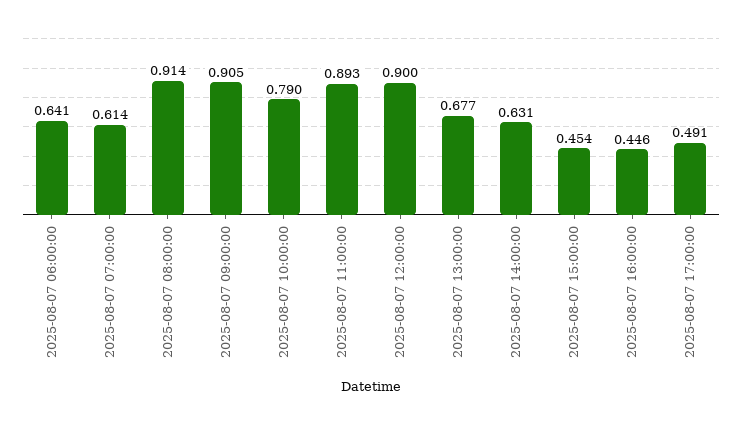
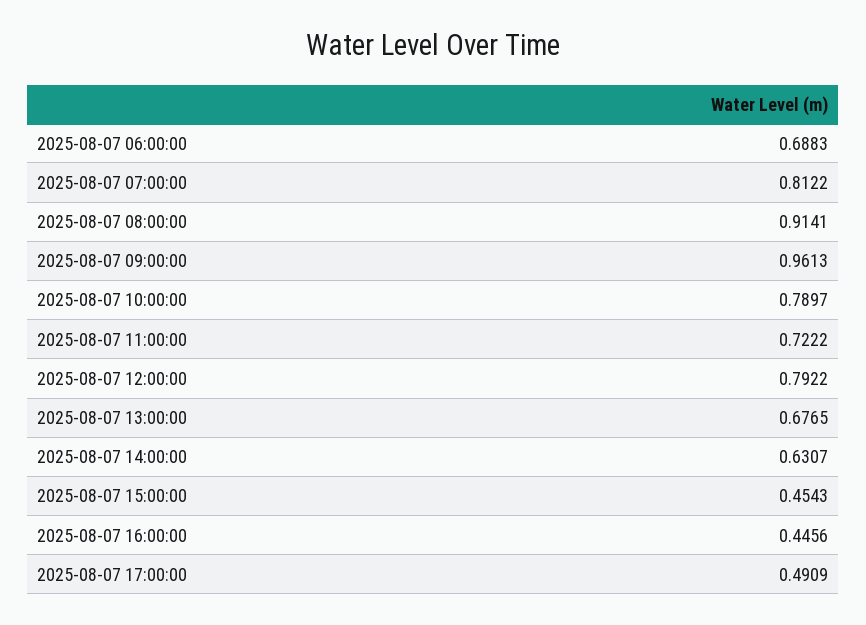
2025-08-07 06:00:00: 0.641 -> 0.6883
2025-08-07 07:00:00: 0.614 -> 0.8122
2025-08-07 09:00:00: 0.905 -> 0.9613
2025-08-07 11:00:00: 0.893 -> 0.7222
2025-08-07 12:00:00: 0.9 -> 0.7922

